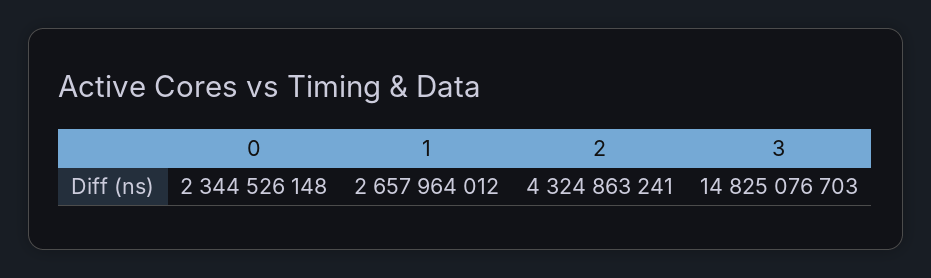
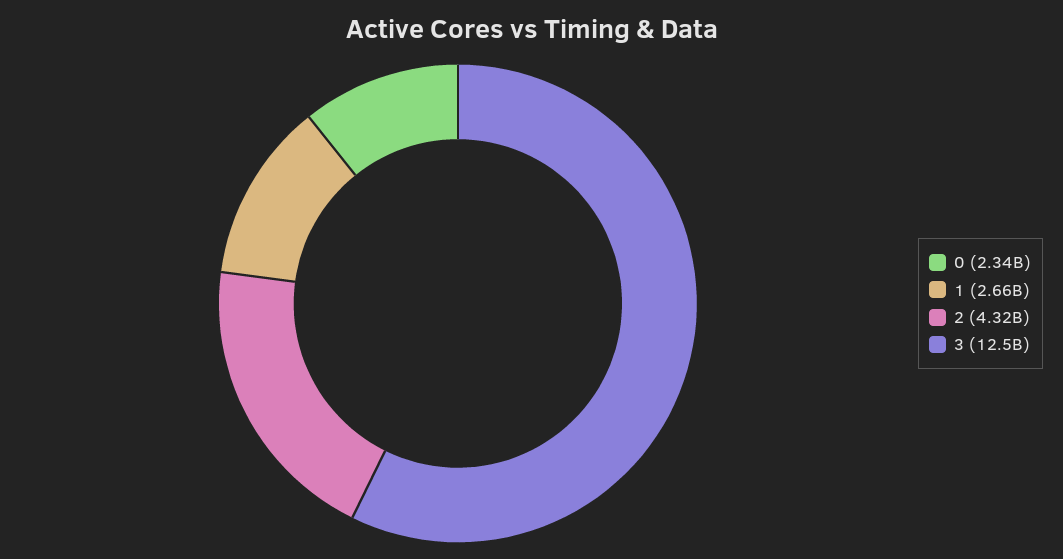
3: 14825076703 -> 12500000000

